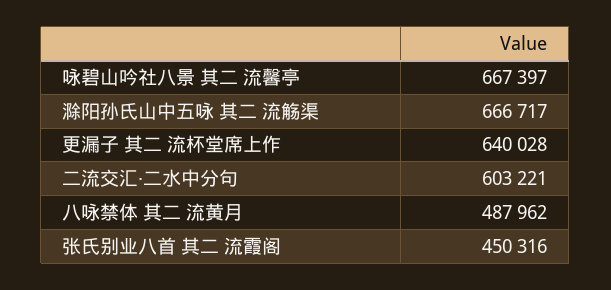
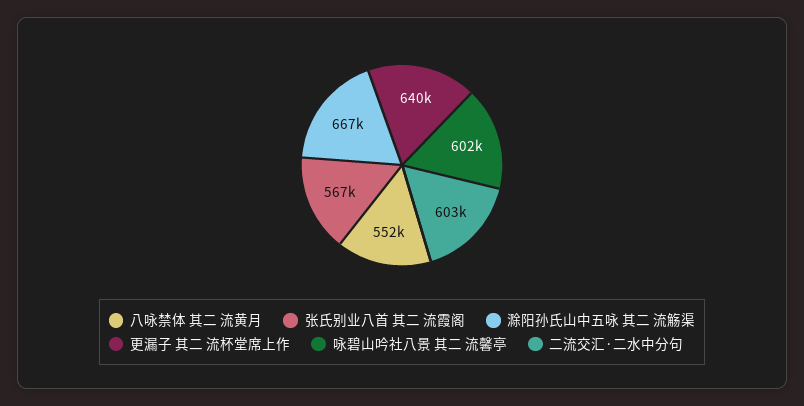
咏碧山吟社八景 其二 流馨亭: 667397 -> 602000
八咏禁体 其二 流黄月: 487962 -> 552000
张氏别业八首 其二 流霞阁: 450316 -> 567000

